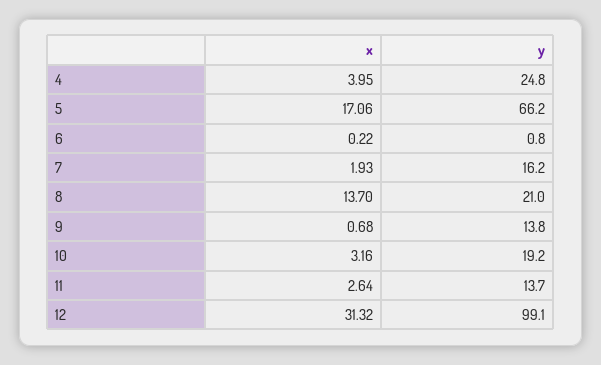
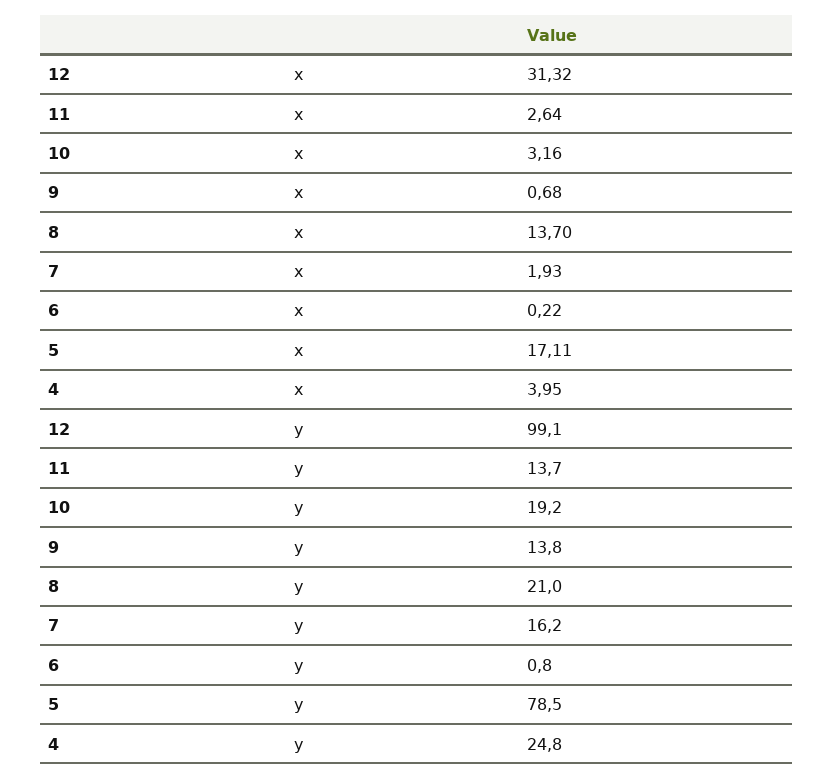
x, 5: 17.06 -> 17.11
y, 5: 66.2 -> 78.5

